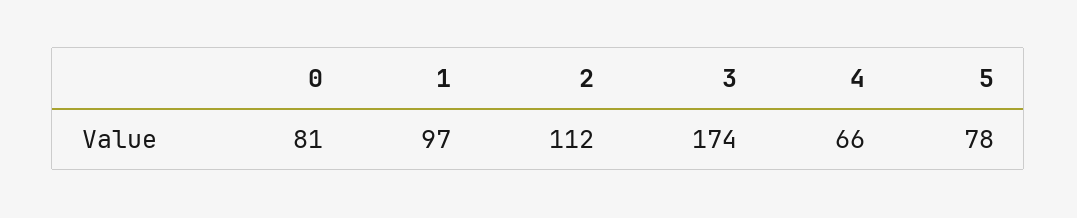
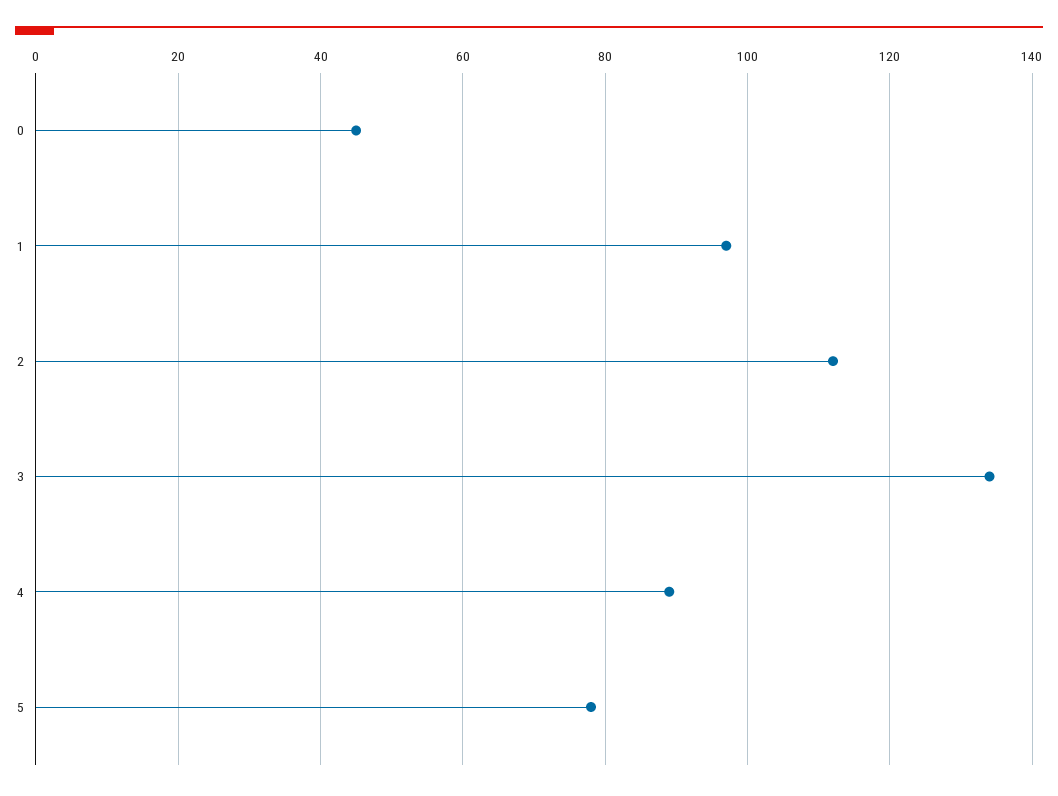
0: 81 -> 45
3: 174 -> 135
4: 66 -> 90

